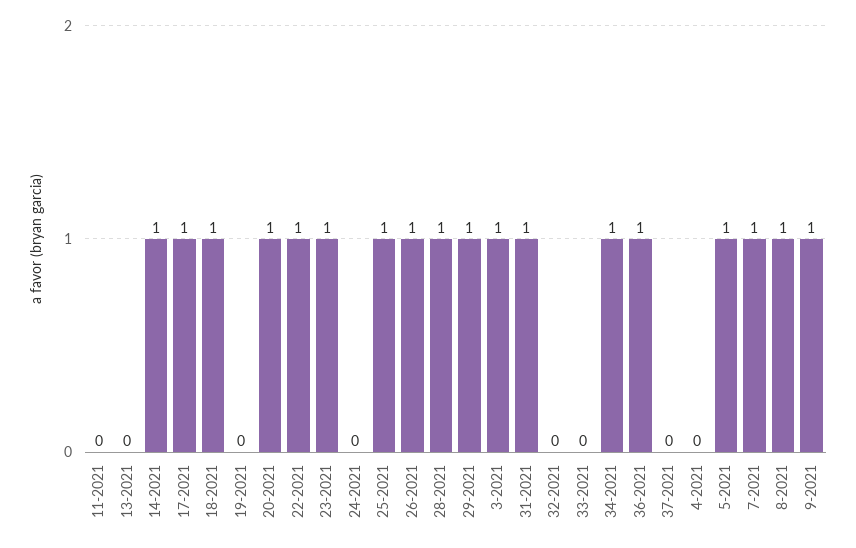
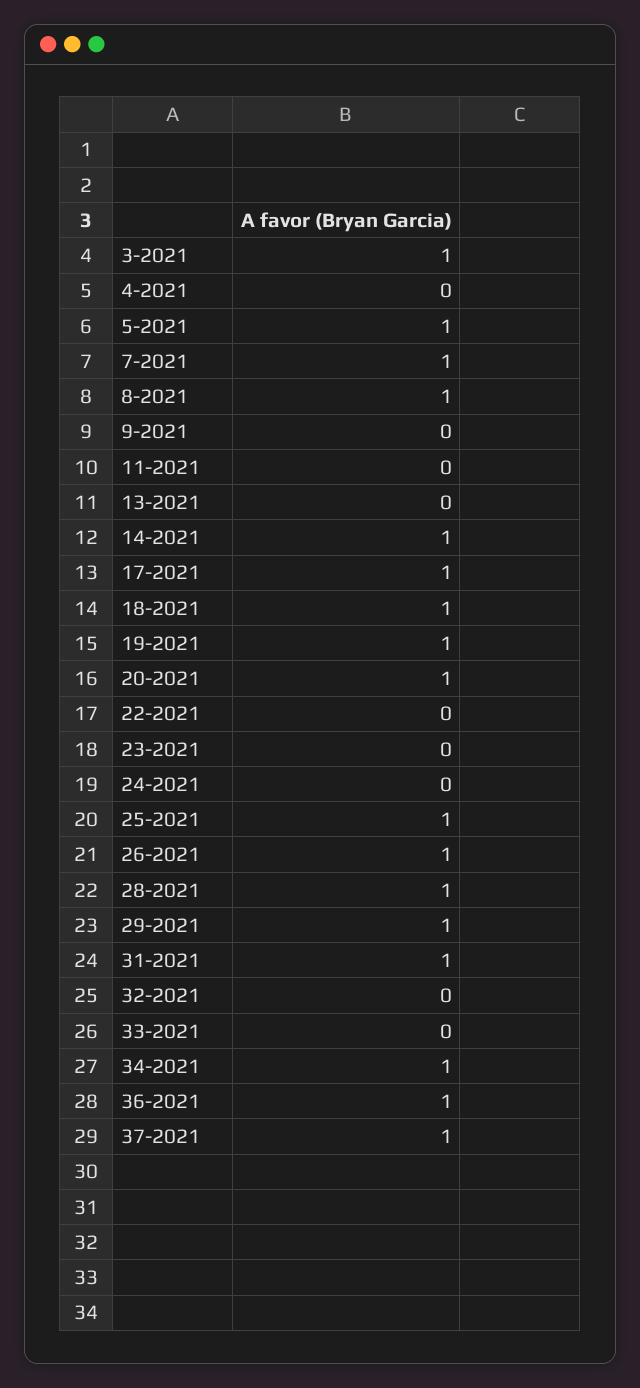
19-2021: 0 -> 1
22-2021: 1 -> 0
23-2021: 1 -> 0
37-2021: 0 -> 1
9-2021: 1 -> 0

